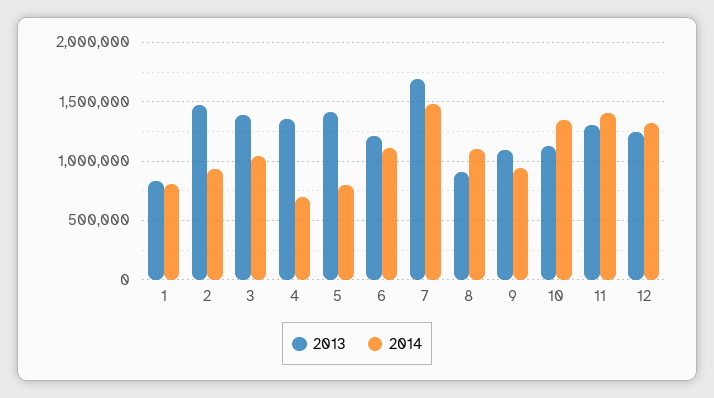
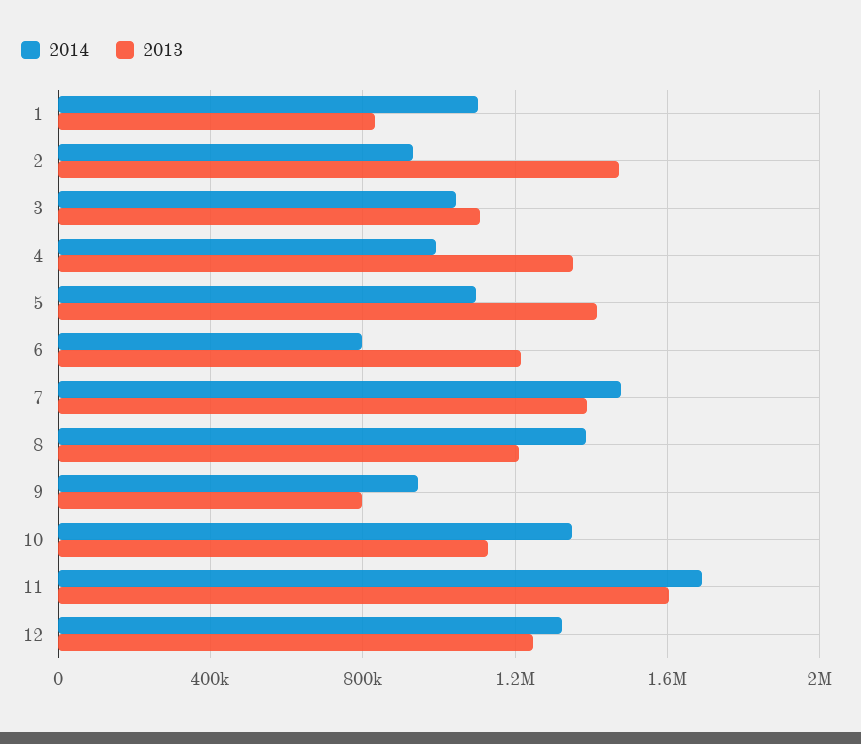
2014, 1: 800000 -> 1100000
2013, 3: 1400000 -> 1100000
2014, 4: 700000 -> 1000000
2014, 5: 800000 -> 1100000
2014, 6: 1100000 -> 800000
2013, 7: 1700000 -> 1400000
2013, 8: 900000 -> 1200000
2014, 8: 1100000 -> 1400000
2013, 9: 1100000 -> 800000
2013, 11: 1300000 -> 1600000
2014, 11: 1400000 -> 1700000

